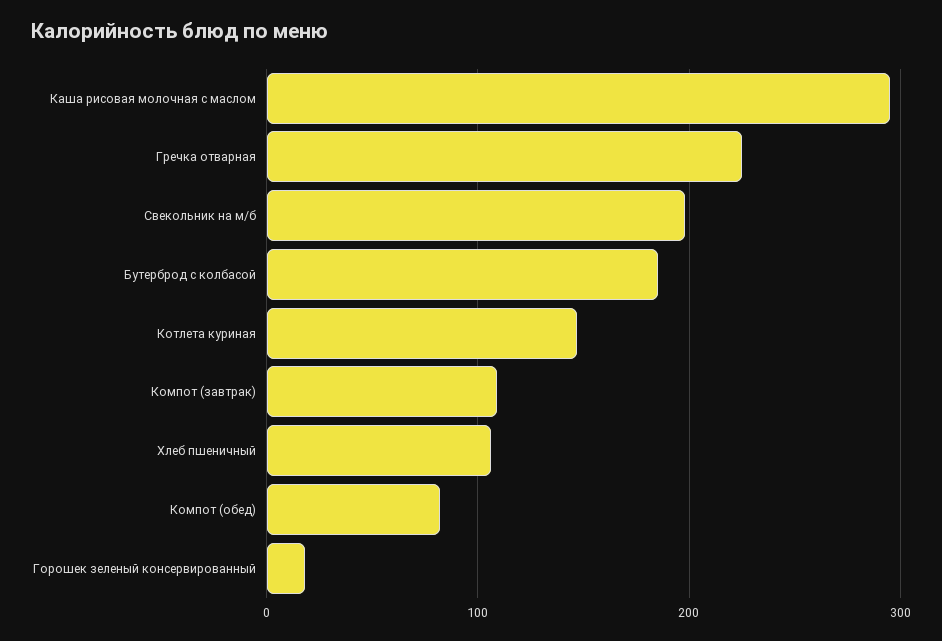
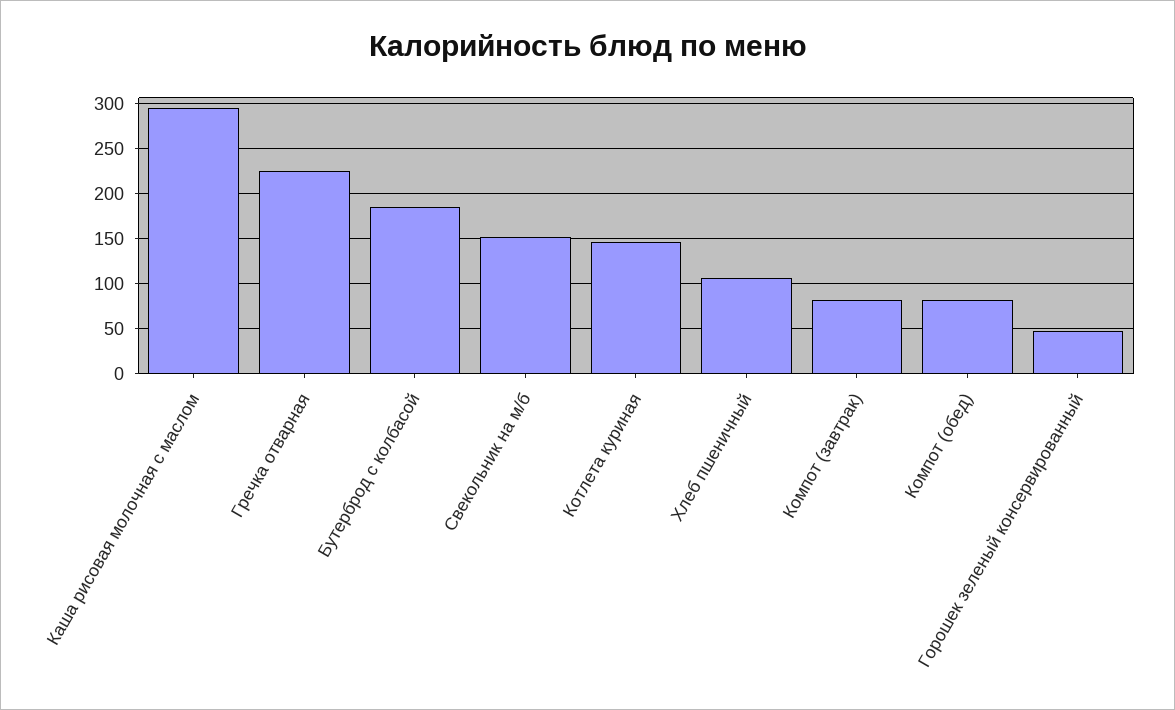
Свекольник на м/б: 200 -> 150
Компот (завтрак): 110 -> 80
Горошек зеленый консервированный: 20 -> 50

